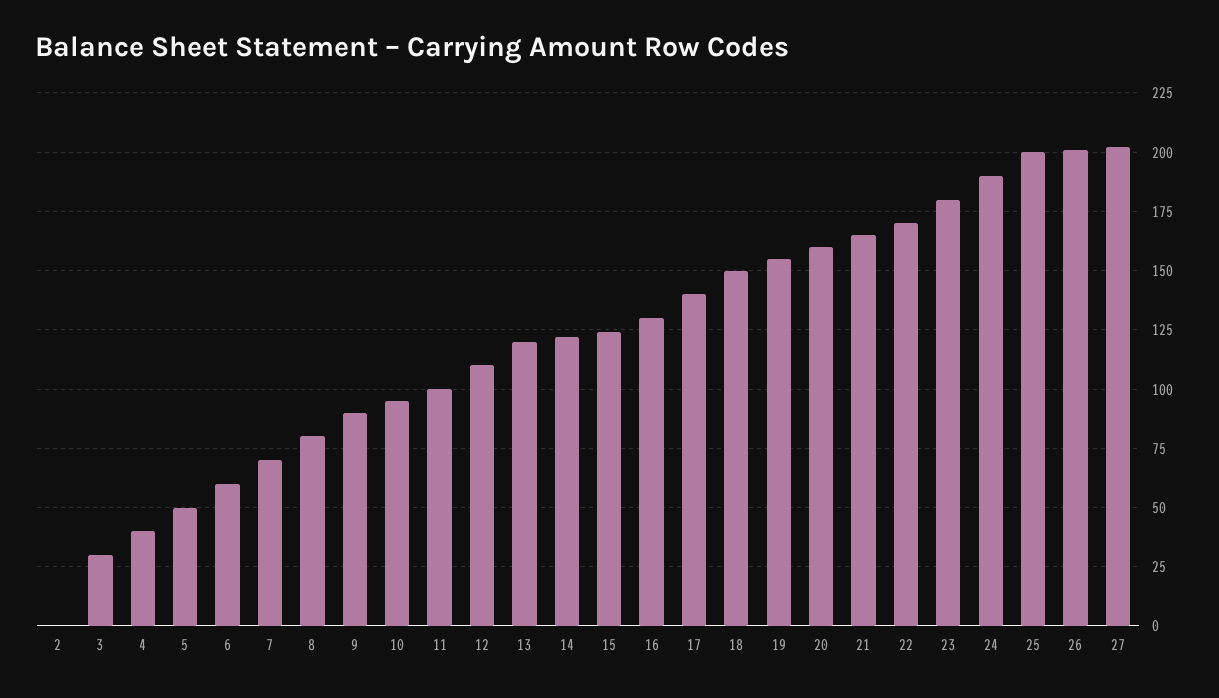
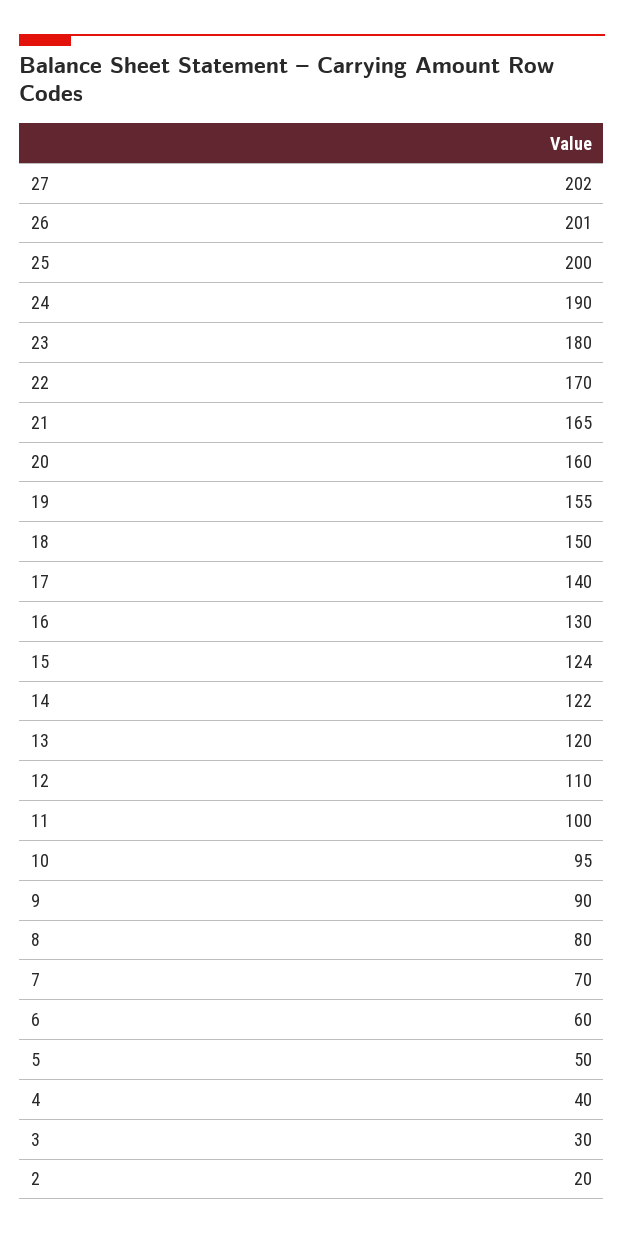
2: 0 -> 20

